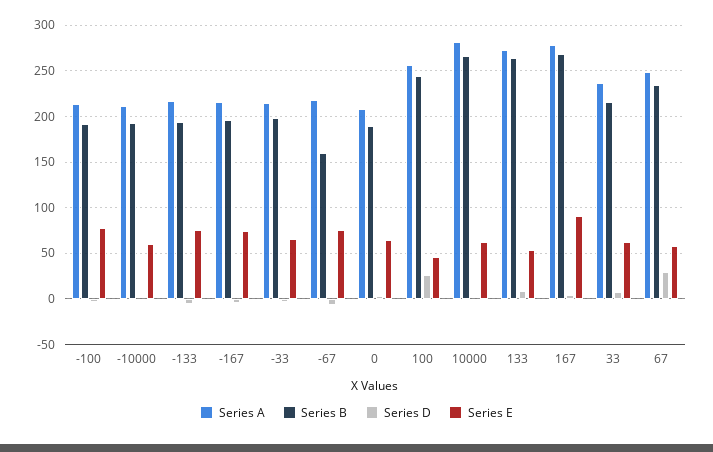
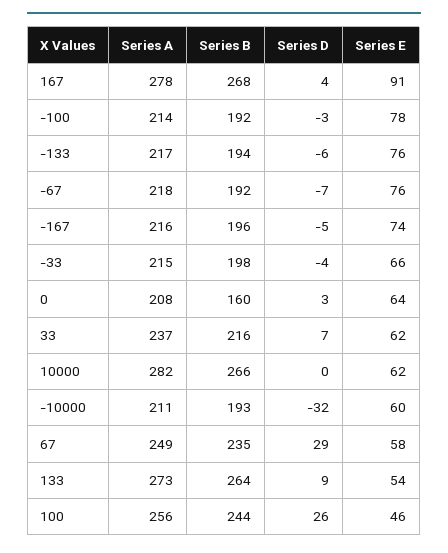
Series D, -10000: 0 -> -32
Series B, -67: 160 -> 192
Series B, 0: 190 -> 160

